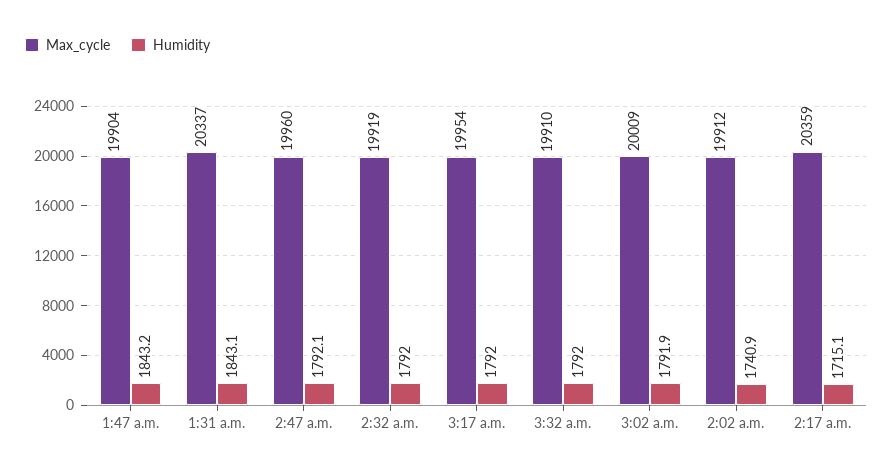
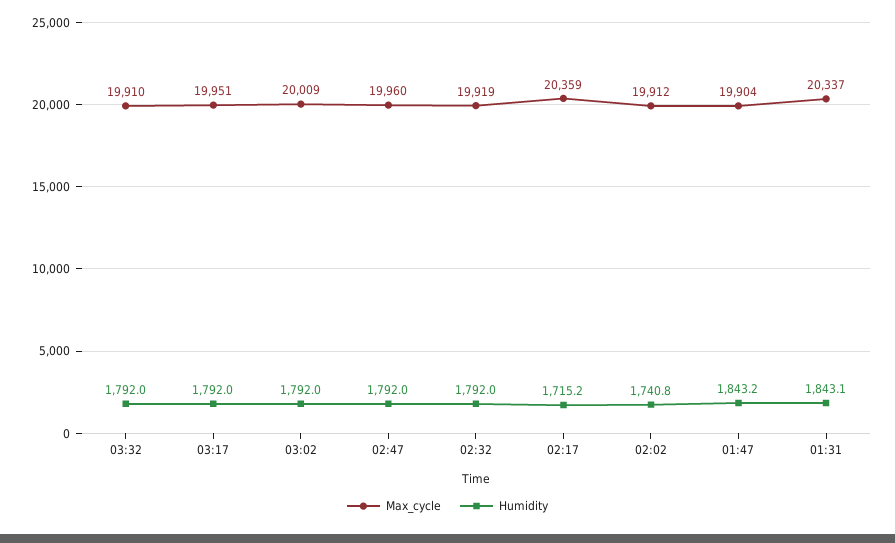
Humidity, 2:47 a.m.: 1792.1 -> 1792
Max_cycle, 3:17 a.m.: 19954 -> 19951
Humidity, 3:02 a.m.: 1791.9 -> 1792
Humidity, 2:02 a.m.: 1740.9 -> 1740.8
Humidity, 2:17 a.m.: 1715.1 -> 1715.2

